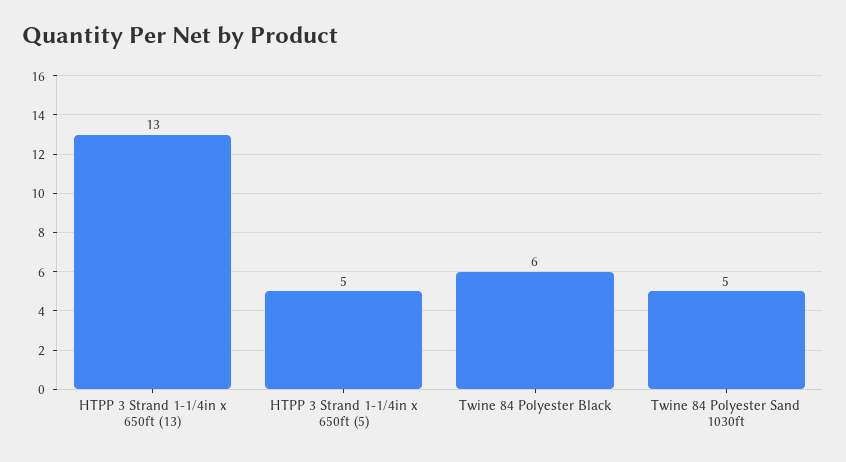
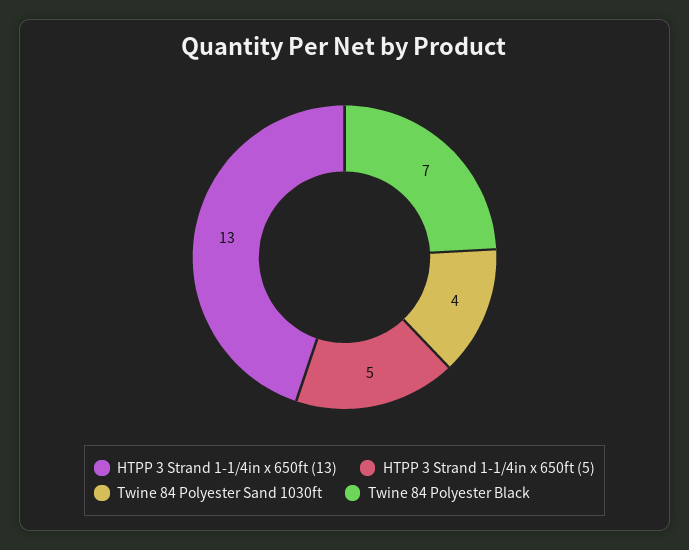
Twine 84 Polyester Black: 6 -> 7
Twine 84 Polyester Sand 1030ft: 5 -> 4

